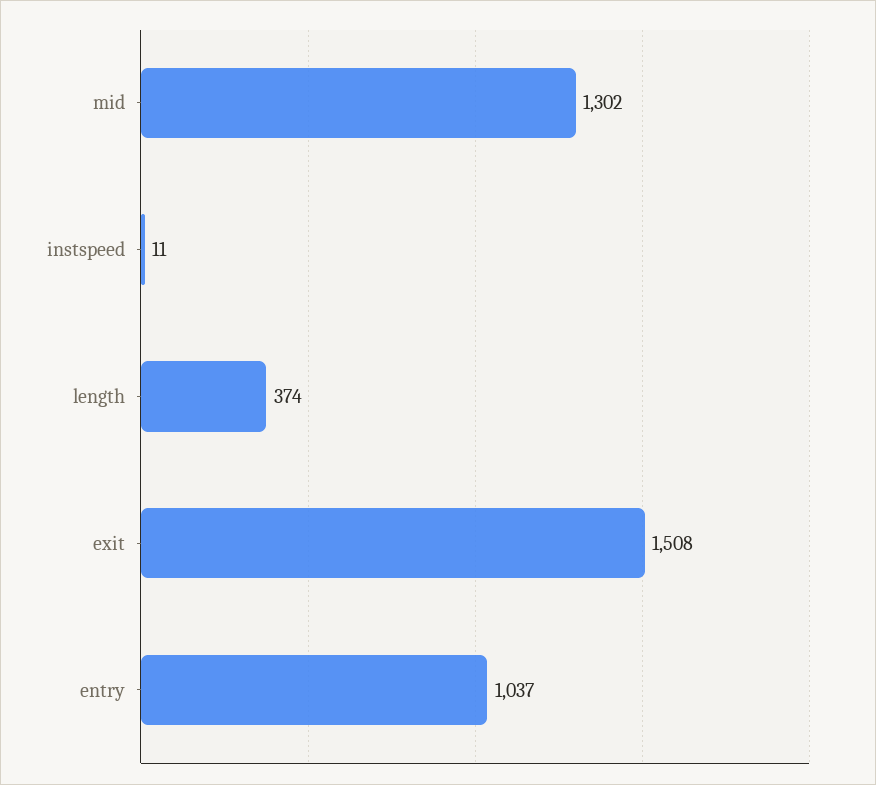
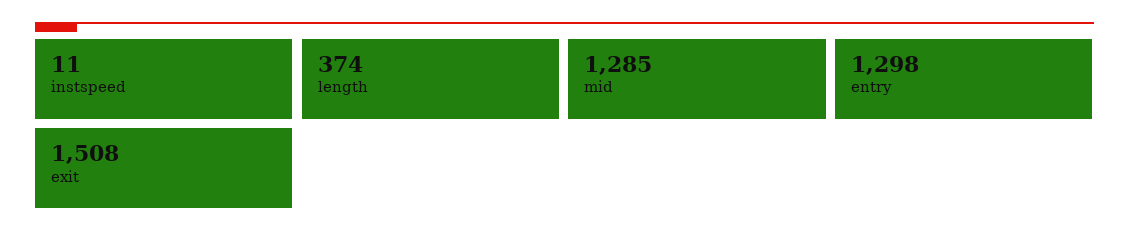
mid: 1302 -> 1285
entry: 1037 -> 1298

